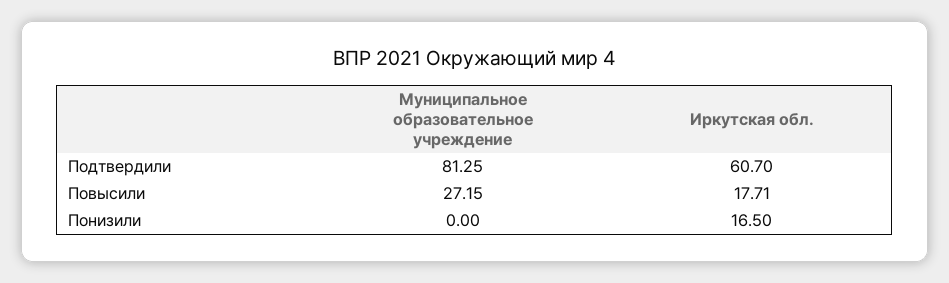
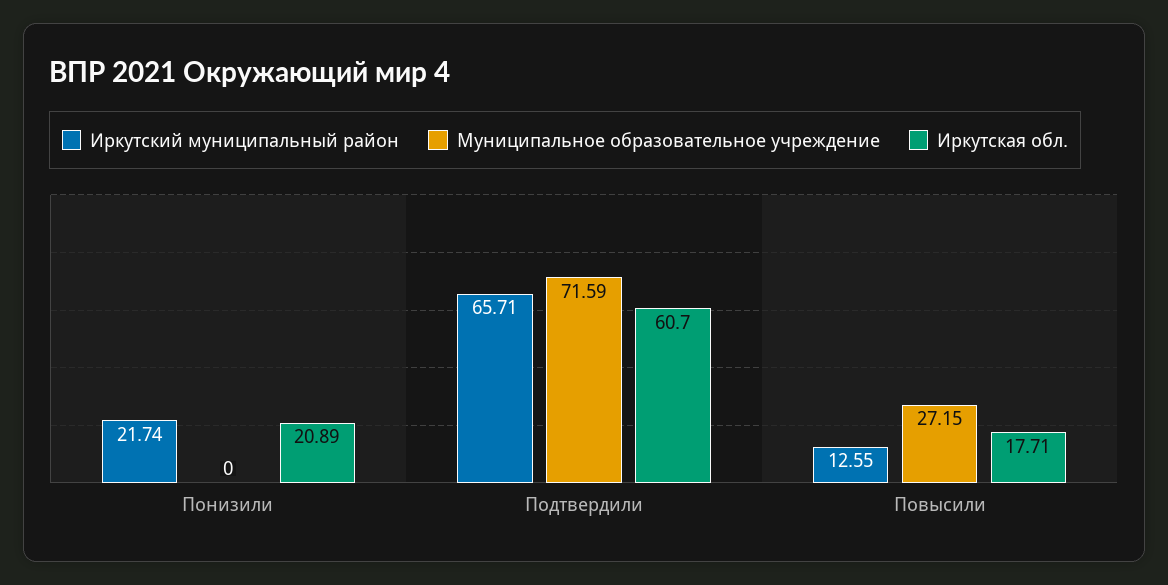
Муниципальное образовательное учреждение, Подтвердили: 81.25 -> 71.59
Иркутская обл., Понизили: 16.5 -> 20.89
Иркутский муниципальный район, Понизили: none -> 21.74
Иркутский муниципальный район, Подтвердили: none -> 65.71
Иркутский муниципальный район, Повысили: none -> 12.55

